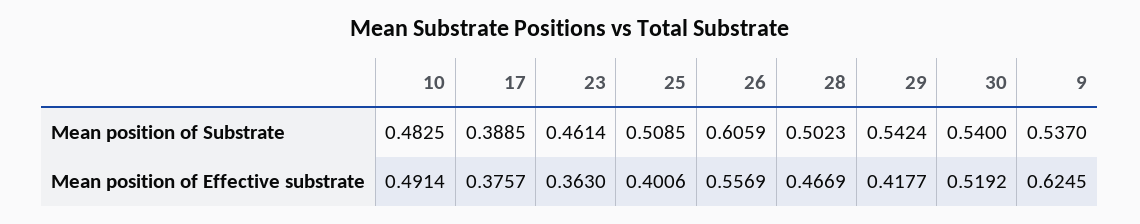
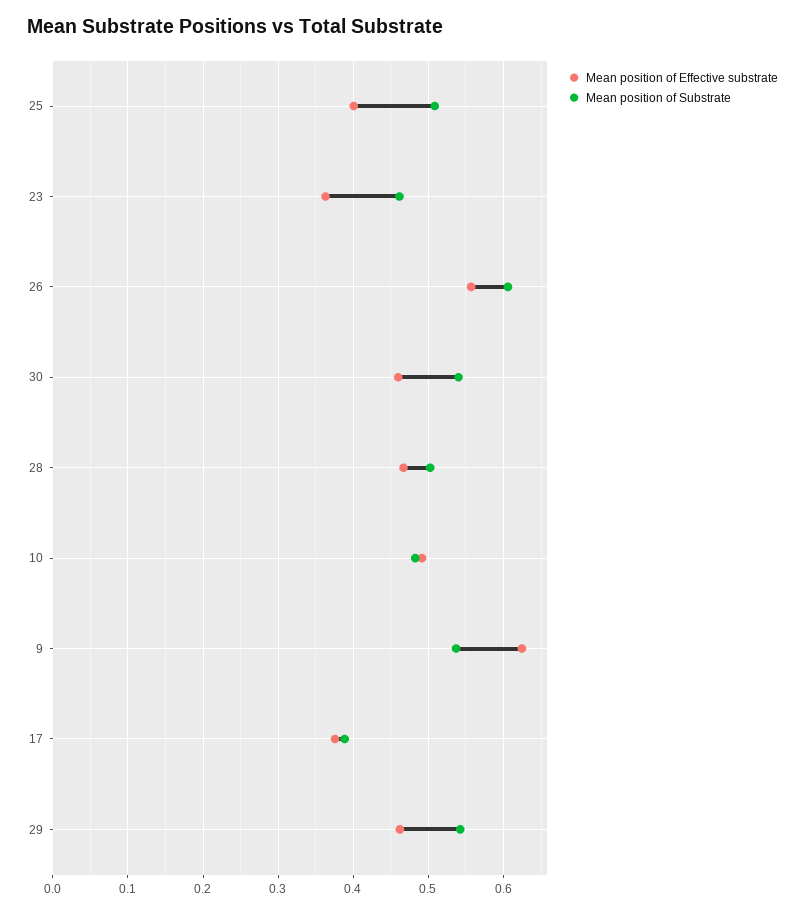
Mean position of Effective substrate, 29: 0.4177 -> 0.46
Mean position of Effective substrate, 30: 0.5192 -> 0.46

